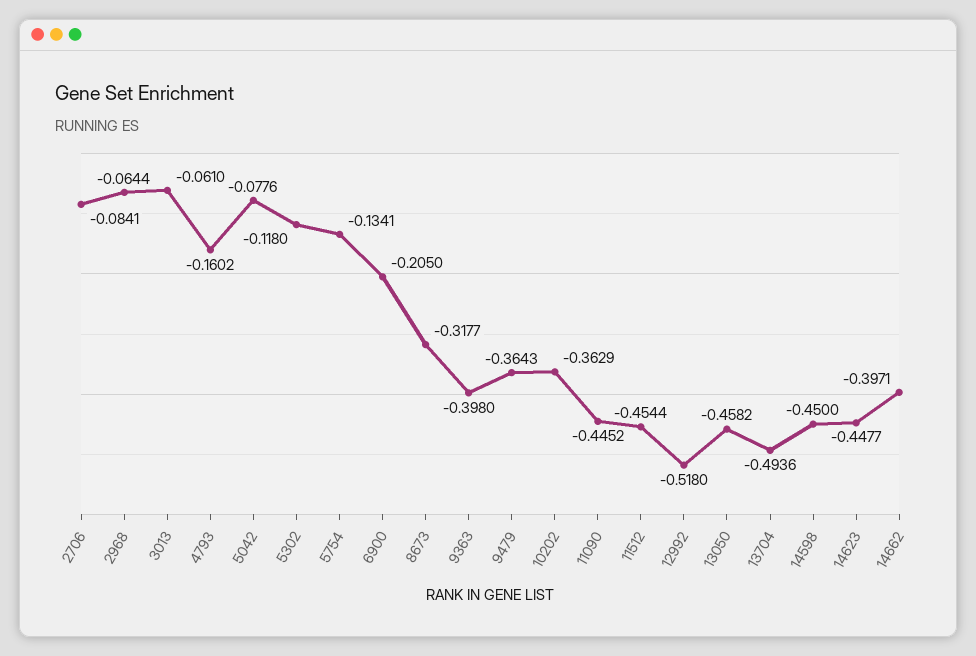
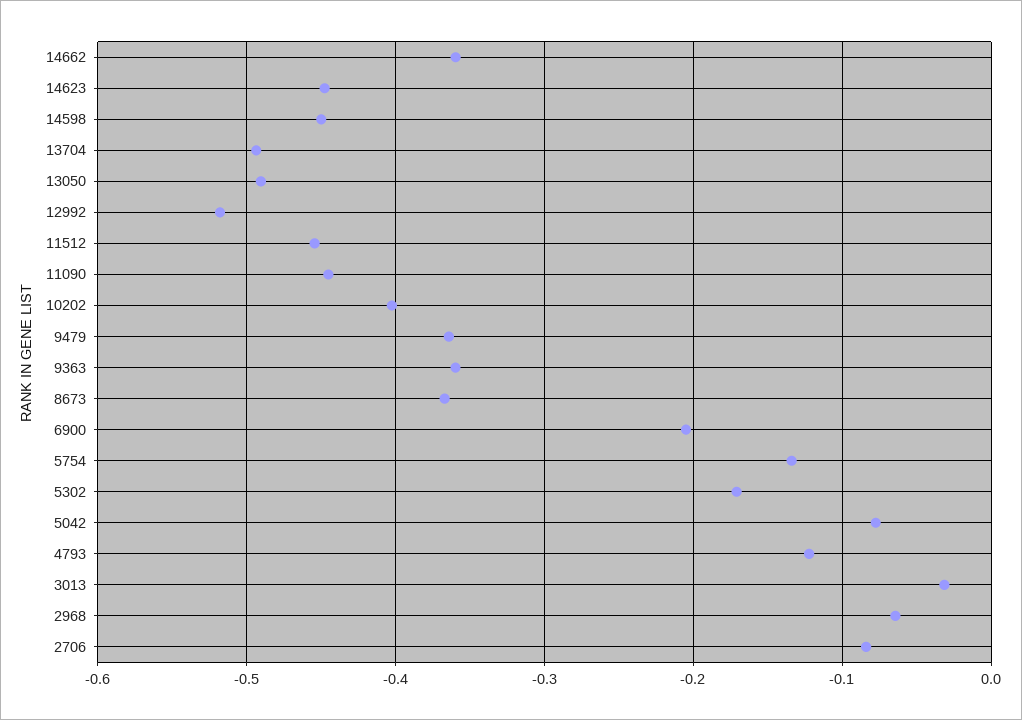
3013: -0.061 -> -0.03
4793: -0.1602 -> -0.12
5302: -0.118 -> -0.17
8673: -0.3177 -> -0.37
9363: -0.398 -> -0.36
10202: -0.3629 -> -0.4
13050: -0.4582 -> -0.49
14662: -0.3971 -> -0.36

